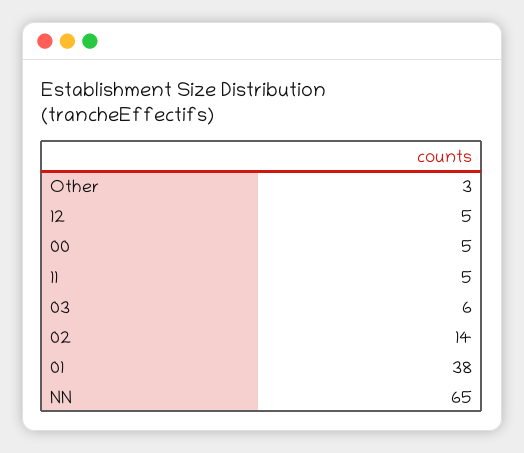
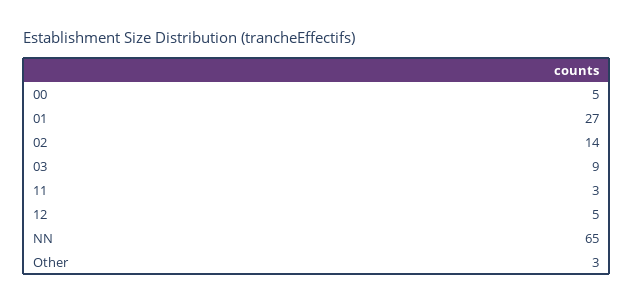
11: 5 -> 3
03: 6 -> 9
01: 38 -> 27

